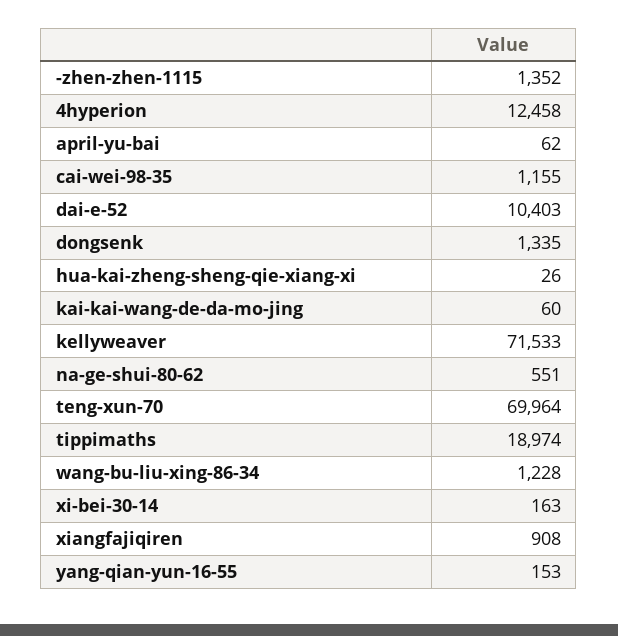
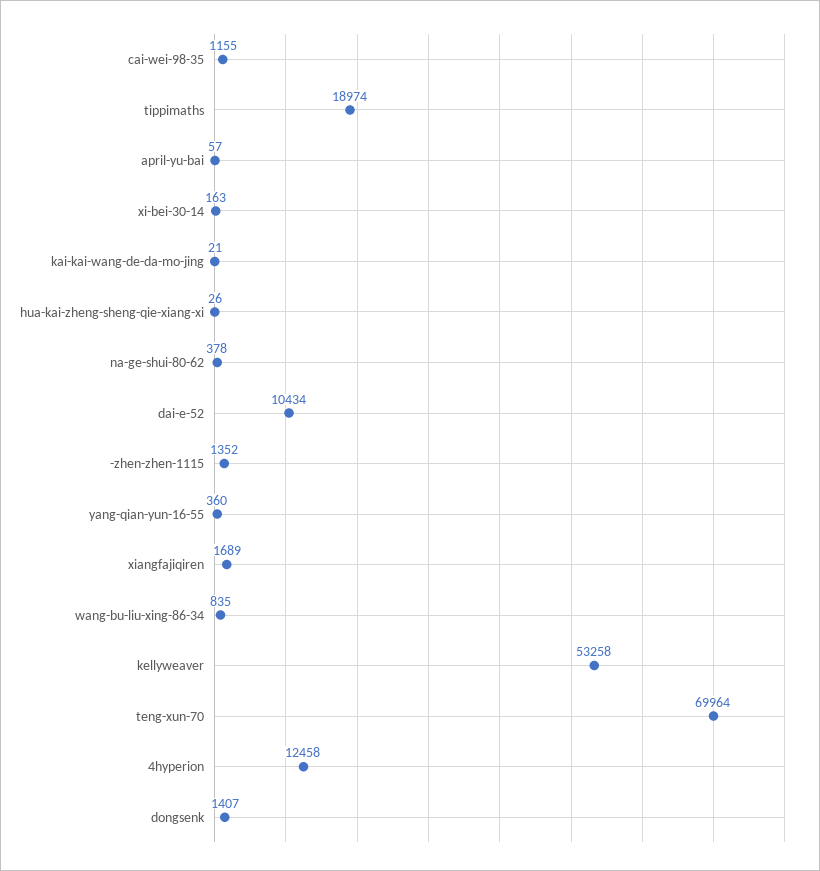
april-yu-bai: 62 -> 57
dai-e-52: 10403 -> 10434
dongsenk: 1335 -> 1407
kai-kai-wang-de-da-mo-jing: 60 -> 21
kellyweaver: 71533 -> 53258
na-ge-shui-80-62: 551 -> 378
wang-bu-liu-xing-86-34: 1228 -> 835
xiangfajiqiren: 908 -> 1689
yang-qian-yun-16-55: 153 -> 360

